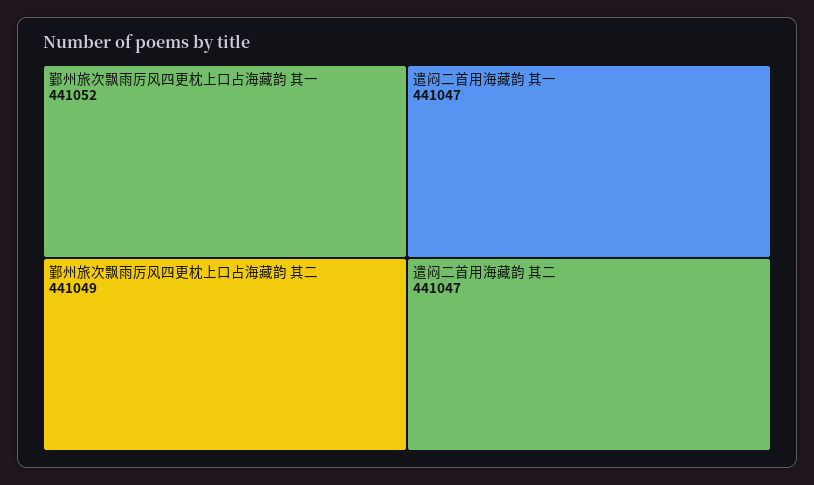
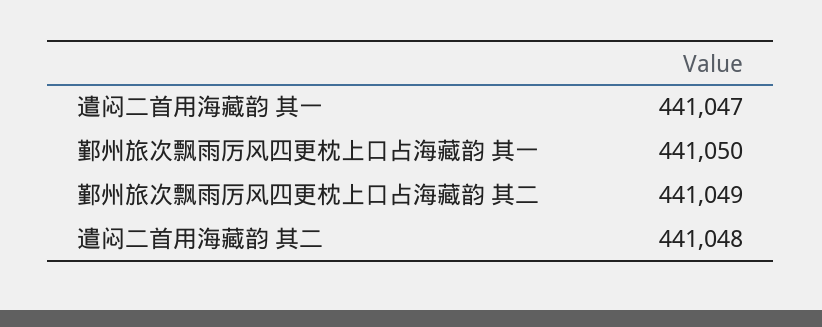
鄞州旅次飘雨厉风四更枕上口占海藏韵 其一: 441052 -> 441050
遣闷二首用海藏韵 其二: 441047 -> 441048

